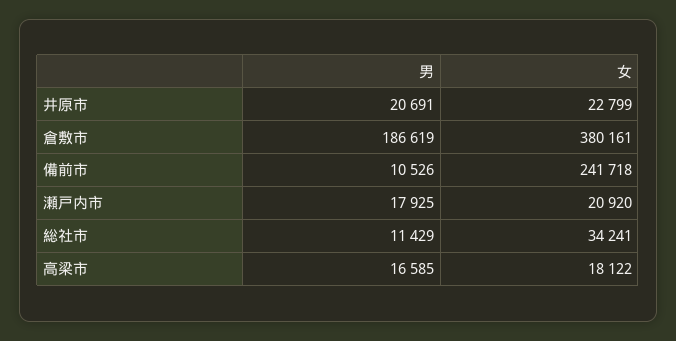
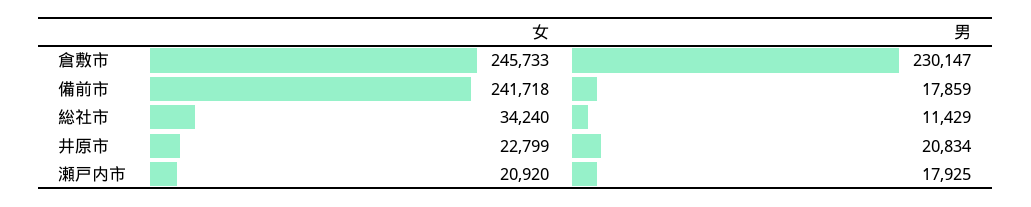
男, 井原市: 20691 -> 20834
男, 倉敷市: 186619 -> 230147
女, 倉敷市: 380161 -> 245733
男, 備前市: 10526 -> 17859
女, 総社市: 34241 -> 34240
男, 高梁市: 16585 -> none
女, 高梁市: 18122 -> none

